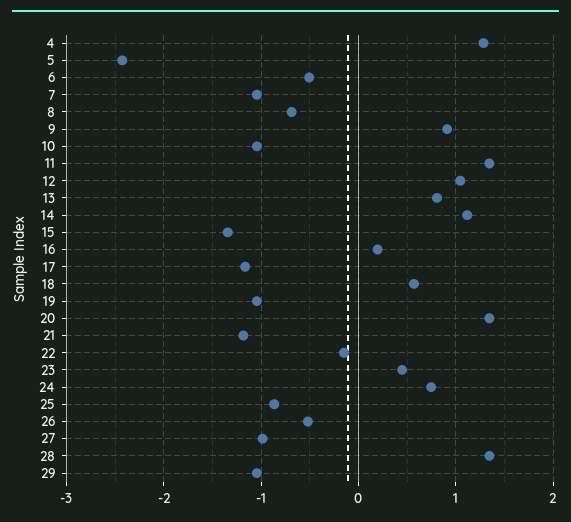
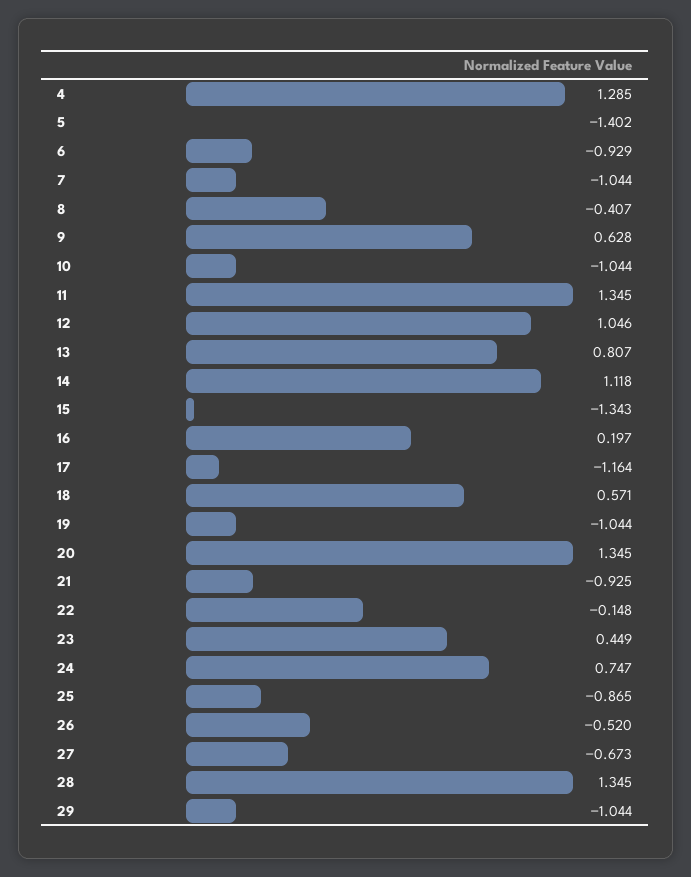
5: -2.4 -> -1.402
6: -0.5 -> -0.929
8: -0.7 -> -0.407
9: 0.9 -> 0.628
21: -1.2 -> -0.925
27: -1 -> -0.673

